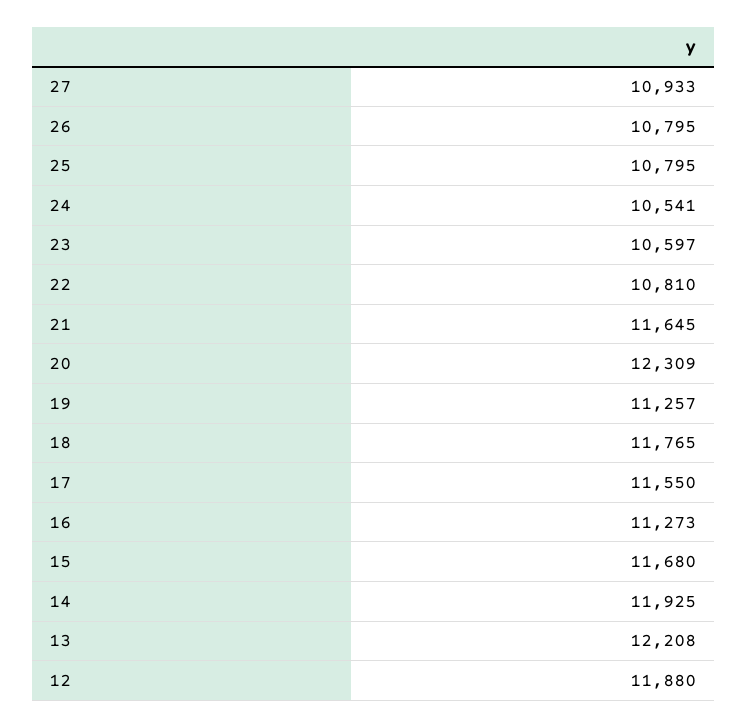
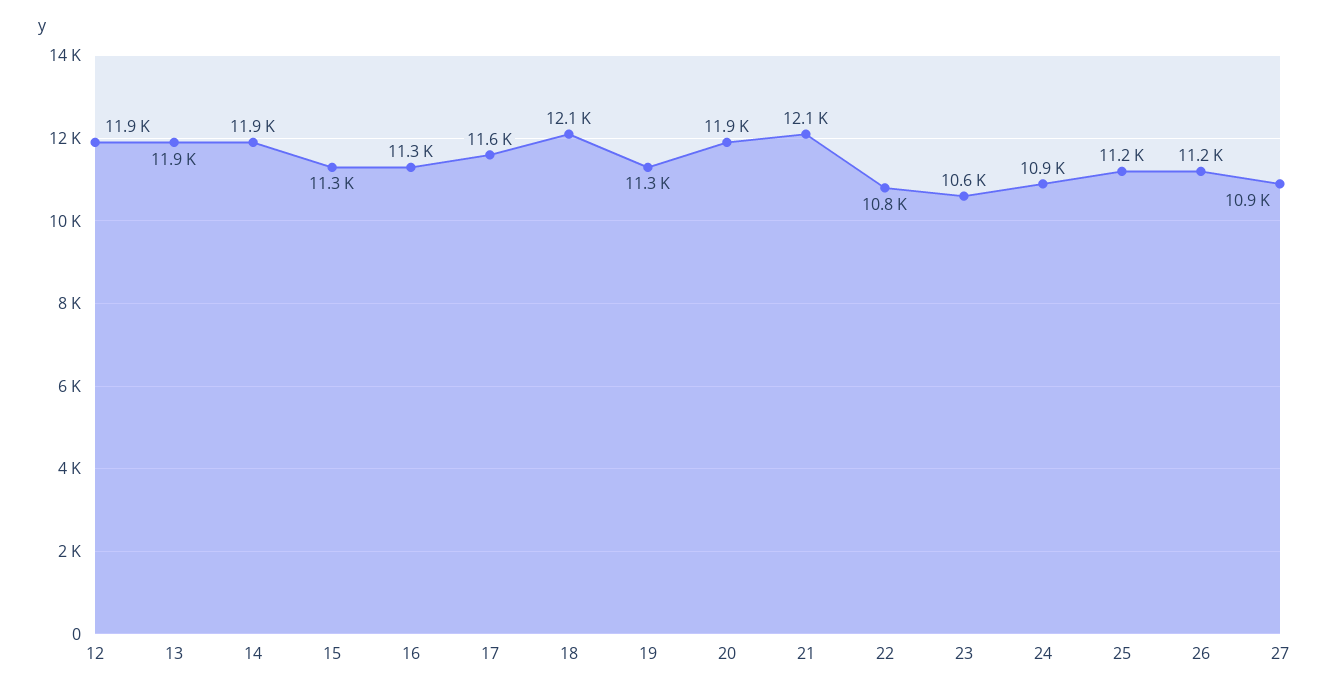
26: 10795 -> 11200
25: 10795 -> 11200
24: 10541 -> 10900
21: 11645 -> 12100
20: 12309 -> 11900
18: 11765 -> 12100
15: 11680 -> 11300
13: 12208 -> 11900

